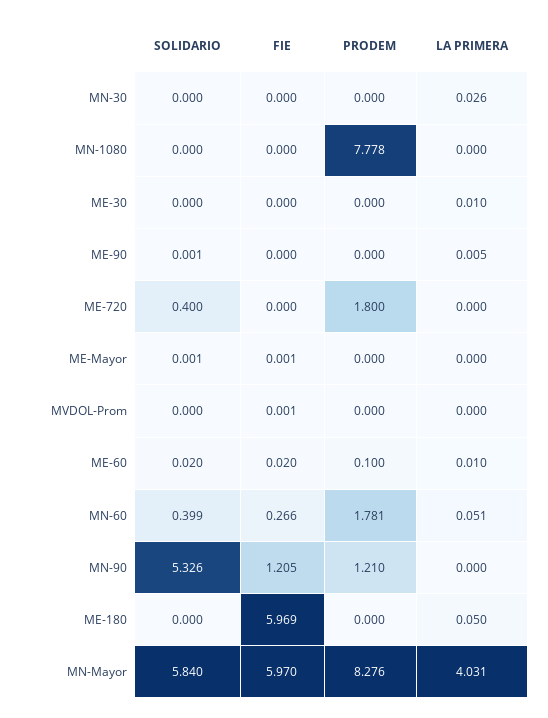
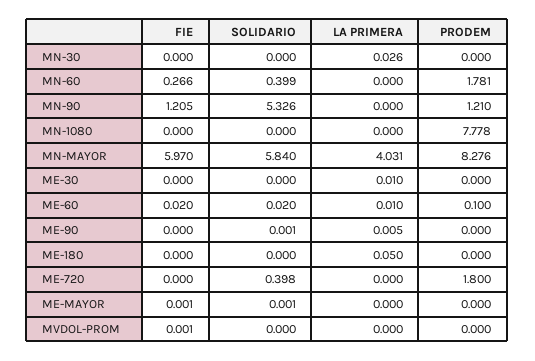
SOLIDARIO, ME-720: 0.4 -> 0.398
LA PRIMERA, MN-60: 0.051 -> 0
FIE, ME-180: 5.969 -> 0

